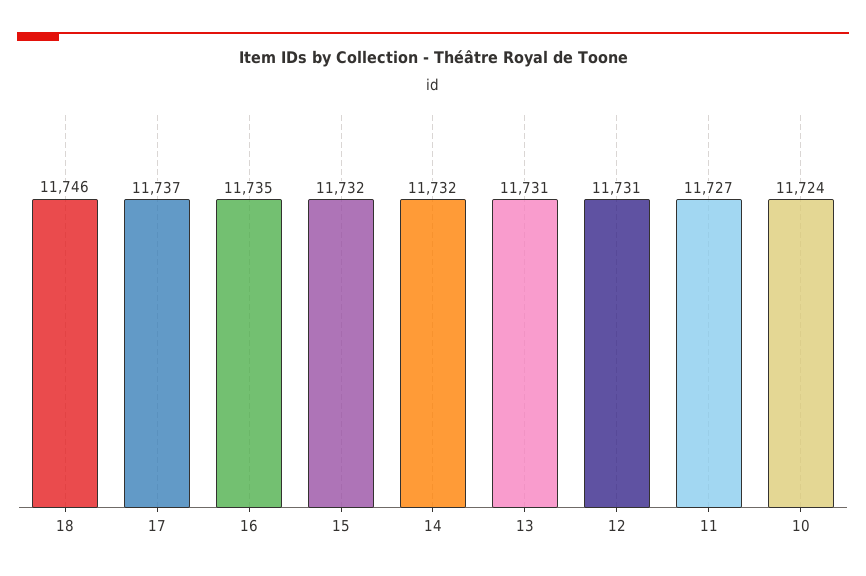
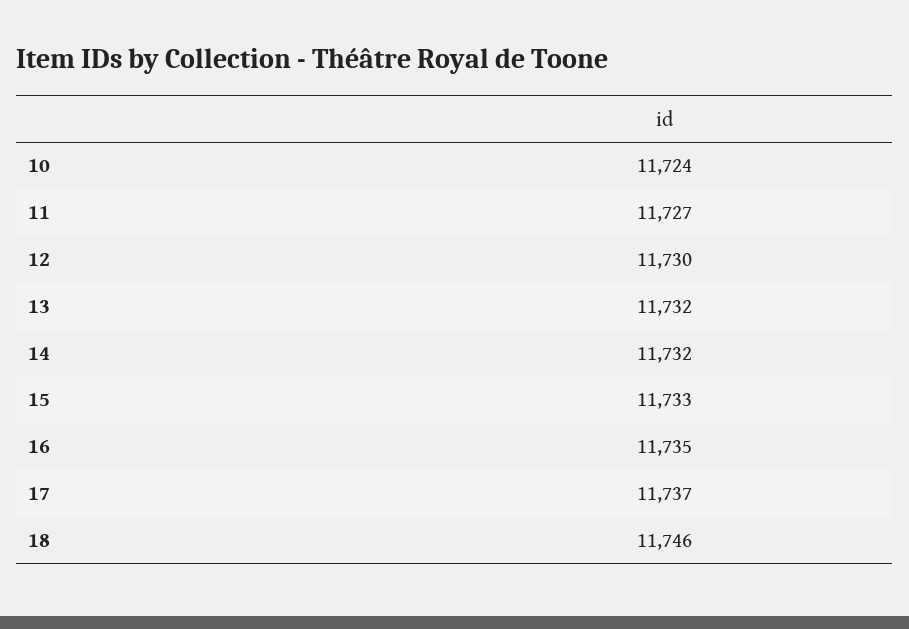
15: 11732 -> 11733
13: 11731 -> 11732
12: 11731 -> 11730

